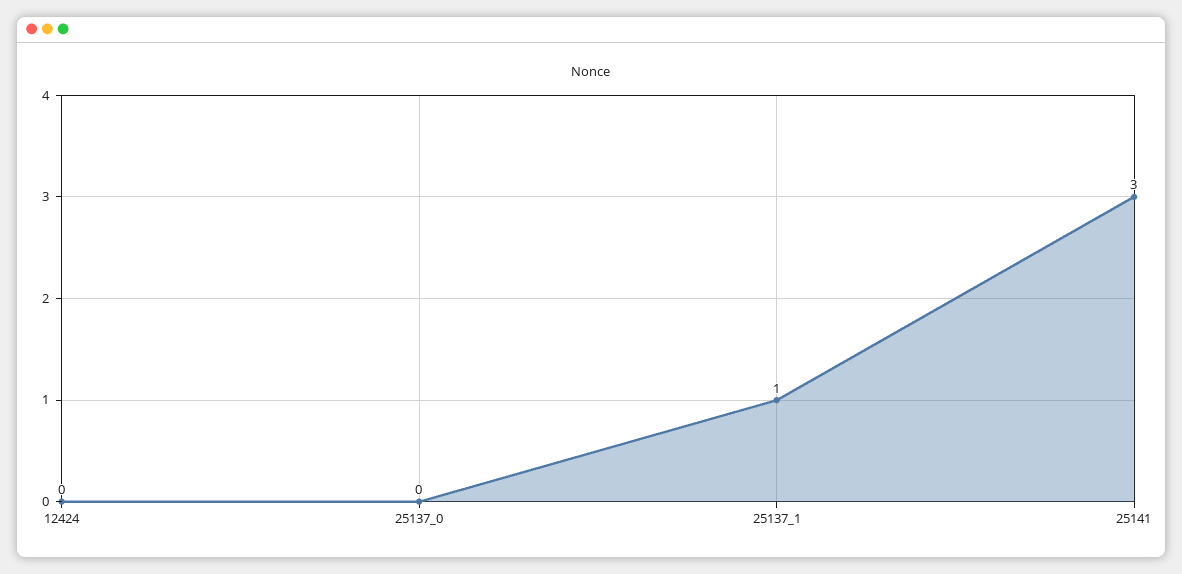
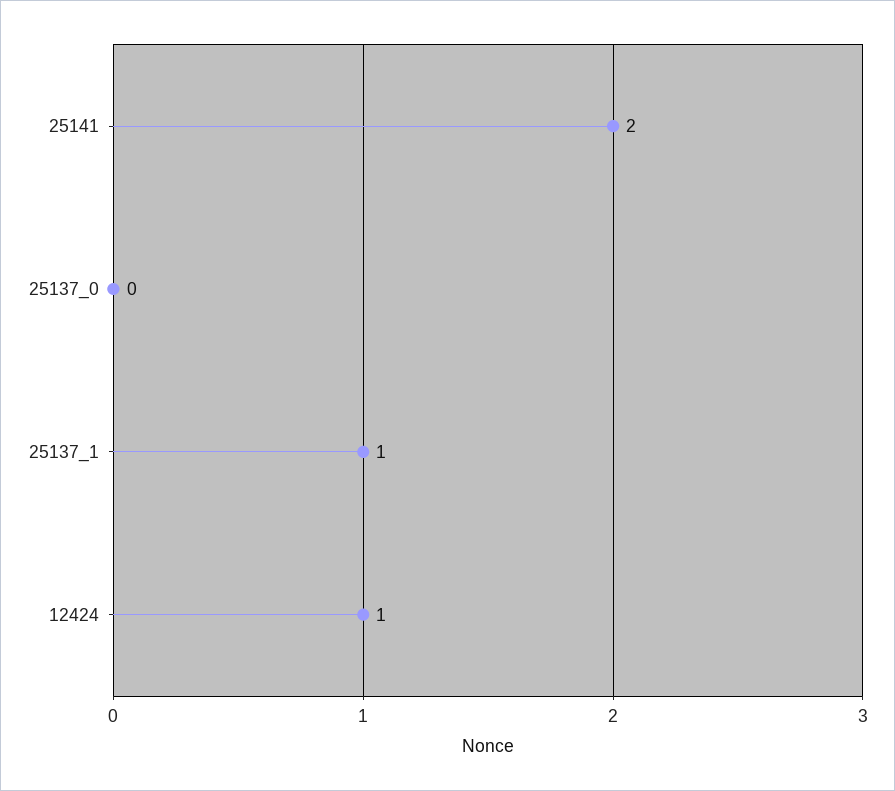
12424: 0 -> 1
25141: 3 -> 2

